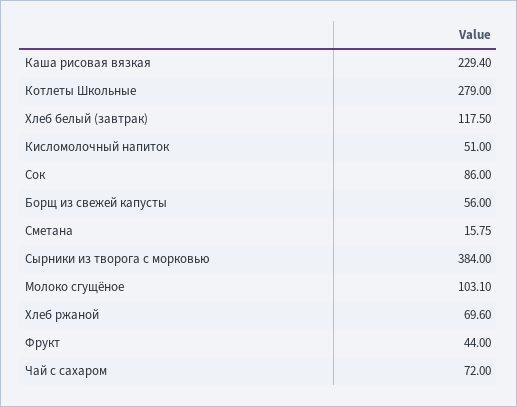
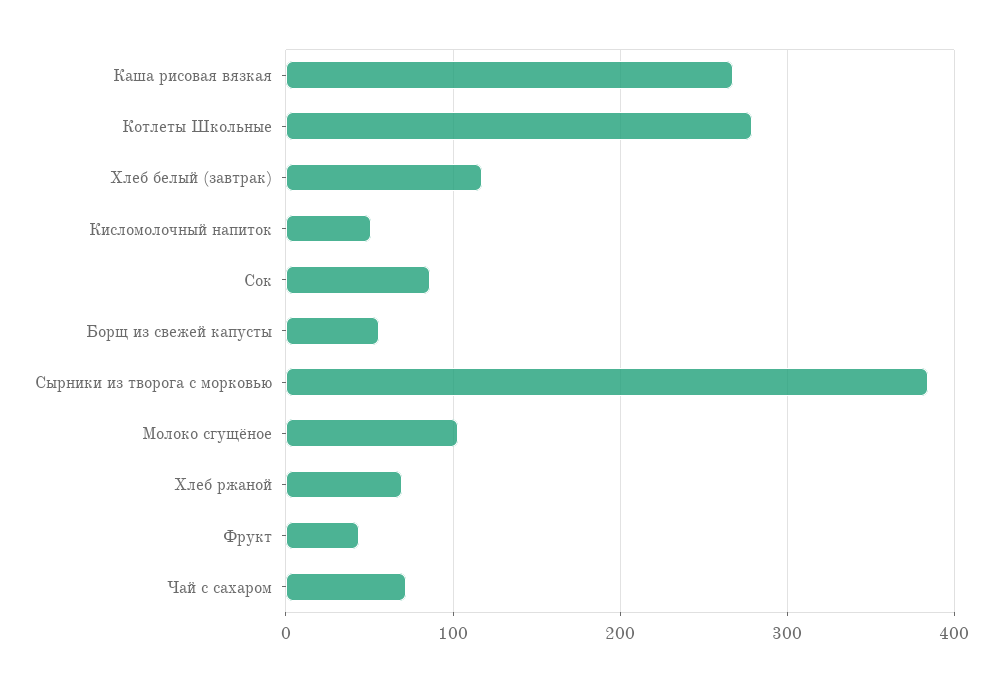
Каша рисовая вязкая: 229.4 -> 270
Сметана: 15.75 -> none

